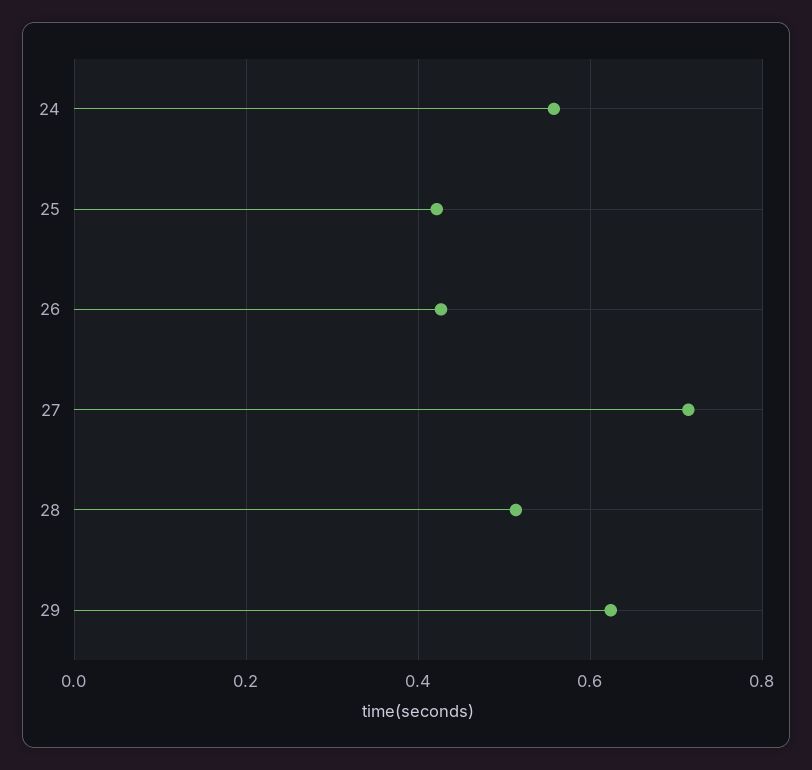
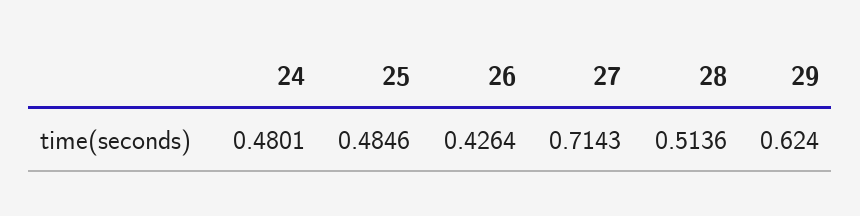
24: 0.56 -> 0.4801
25: 0.42 -> 0.4846

